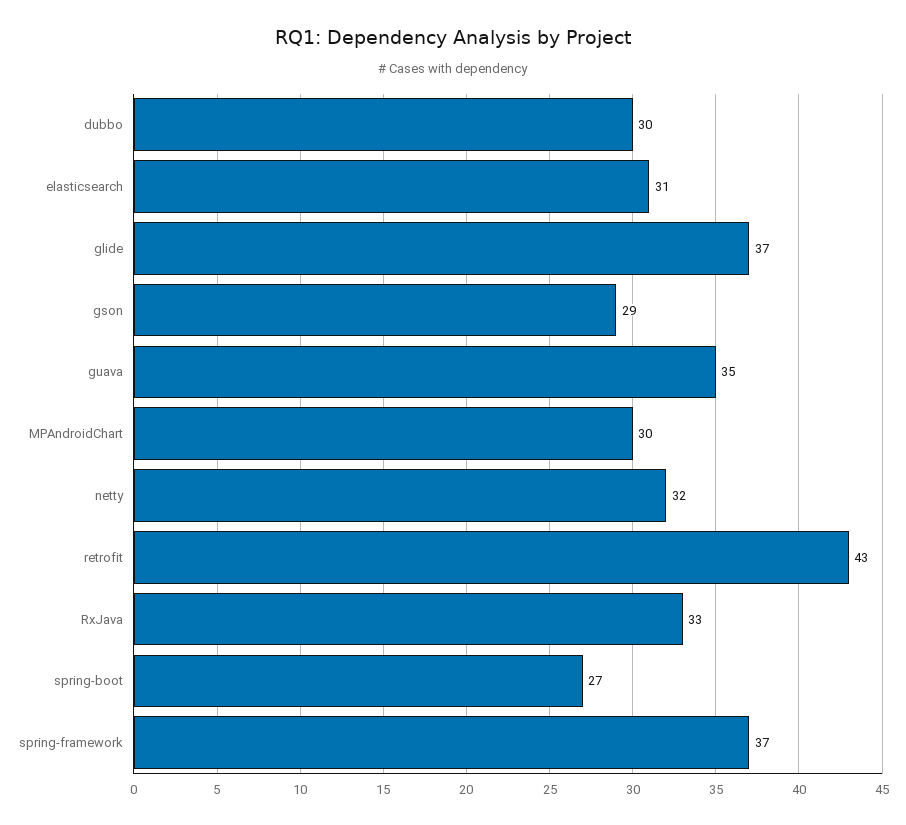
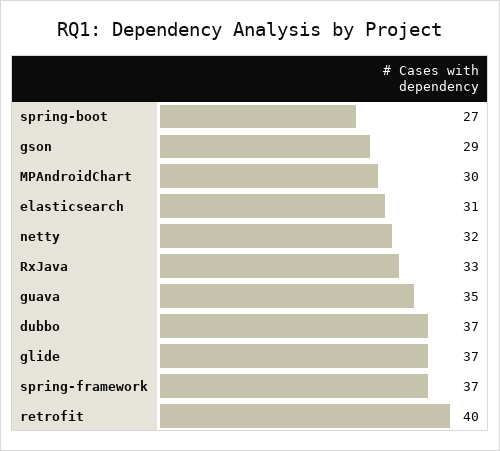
dubbo: 30 -> 37
retrofit: 43 -> 40

